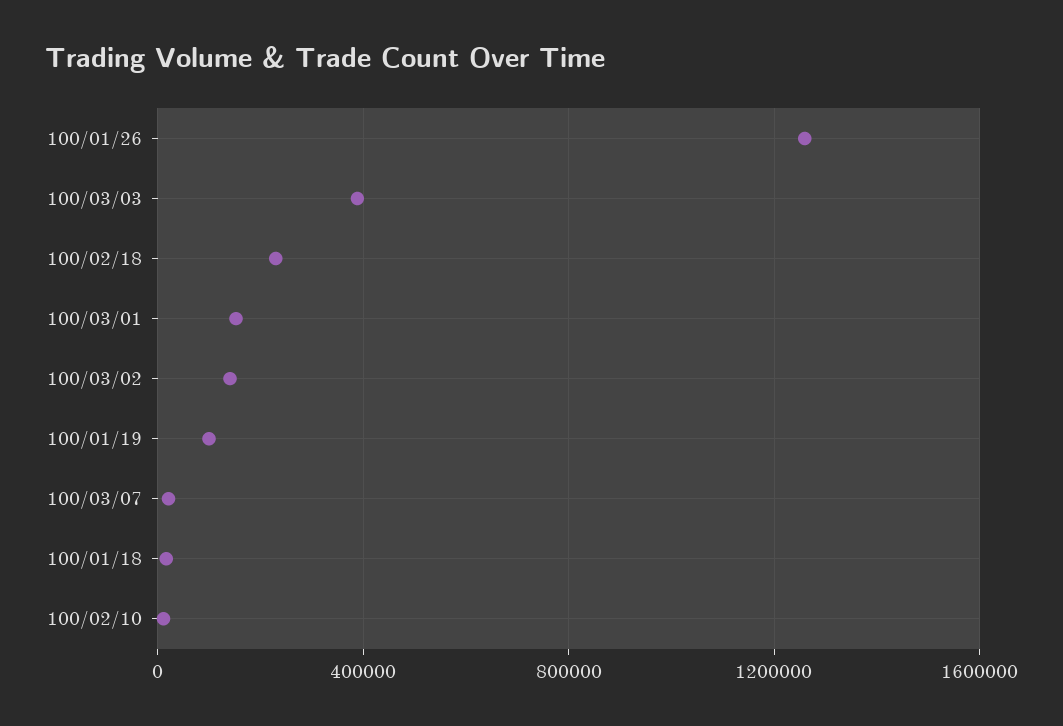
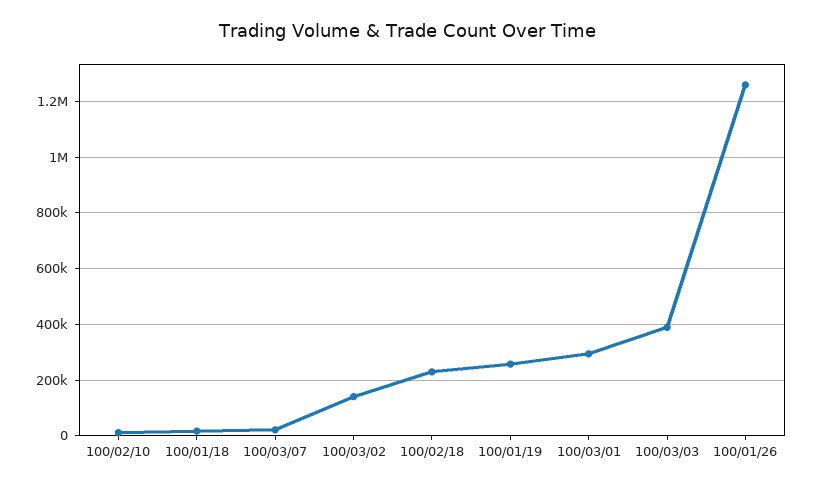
100/03/01: 150000 -> 300000
100/01/19: 100000 -> 250000

